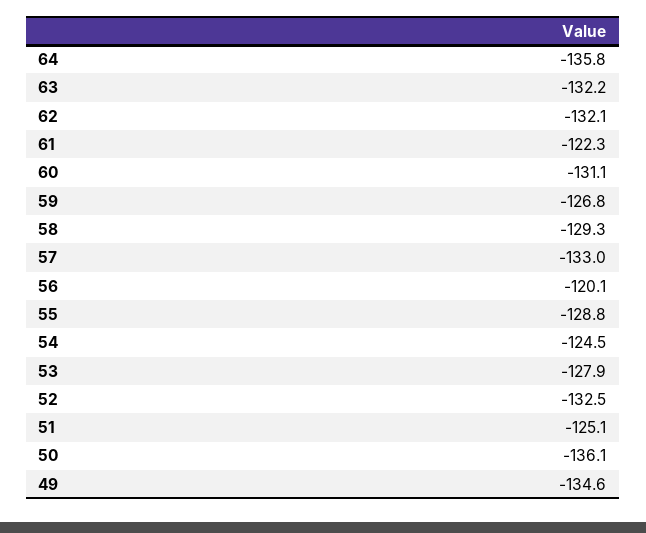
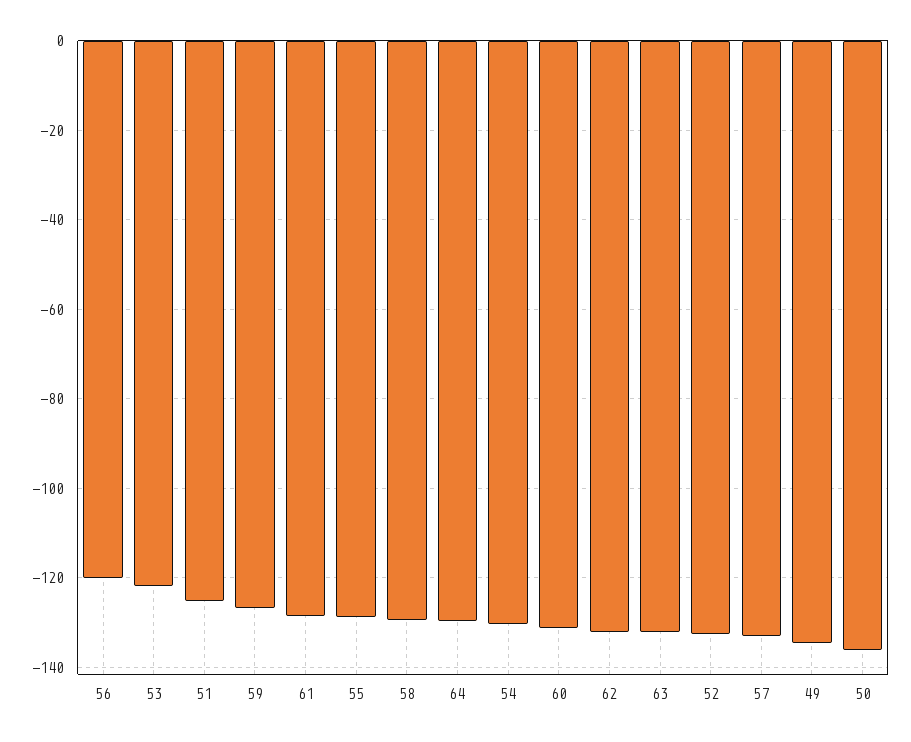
64: -135.8 -> -130
61: -122.3 -> -128
54: -124.5 -> -130
53: -127.9 -> -122

